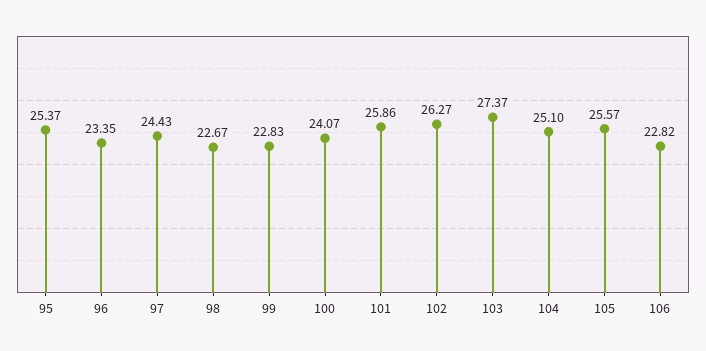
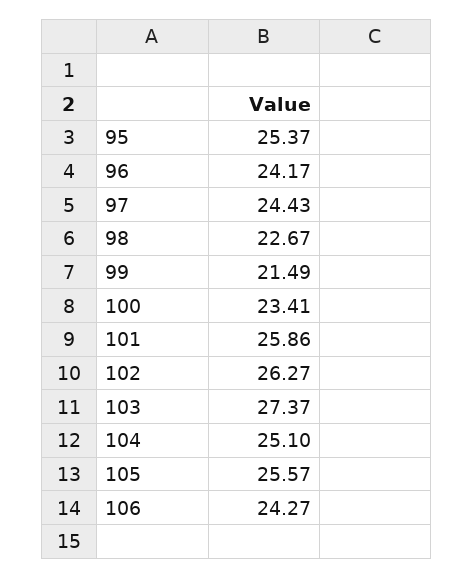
96: 23.35 -> 24.17
99: 22.83 -> 21.49
100: 24.07 -> 23.41
106: 22.82 -> 24.27

